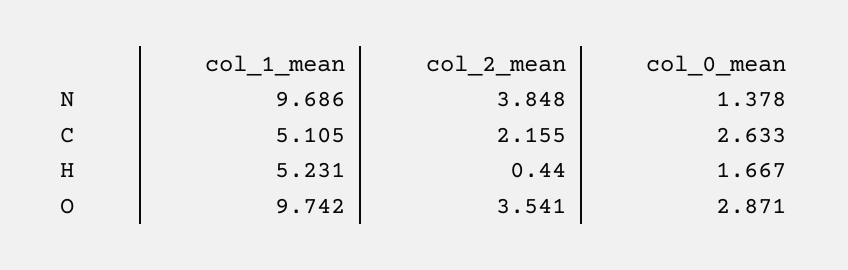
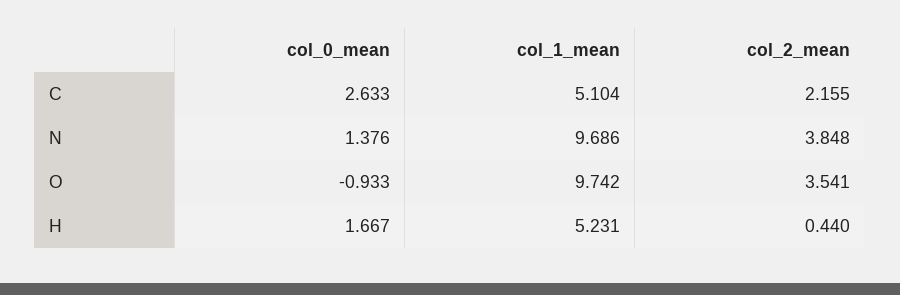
col_0_mean, N: 1.378 -> 1.376
col_1_mean, C: 5.105 -> 5.104
col_0_mean, O: 2.871 -> -0.933

